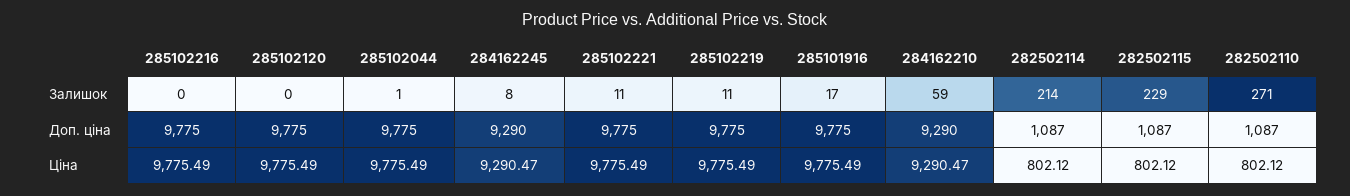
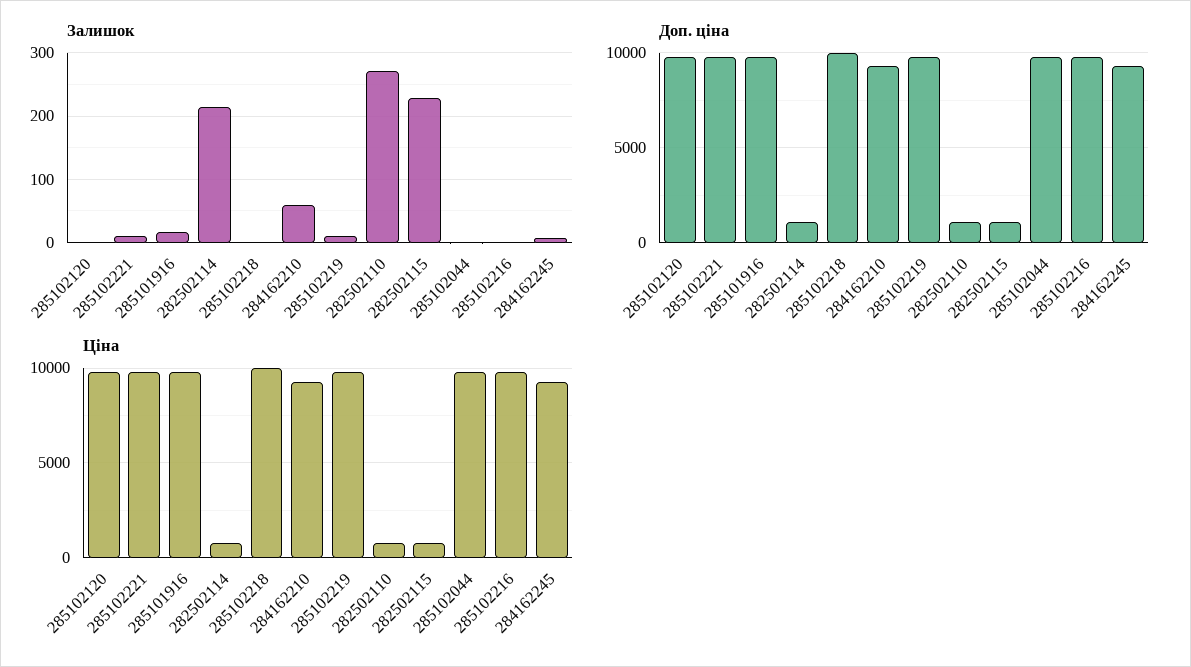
Залишок, 285102218: none -> 0
Доп. ціна, 285102218: none -> 10000
Ціна, 285102218: none -> 10000

